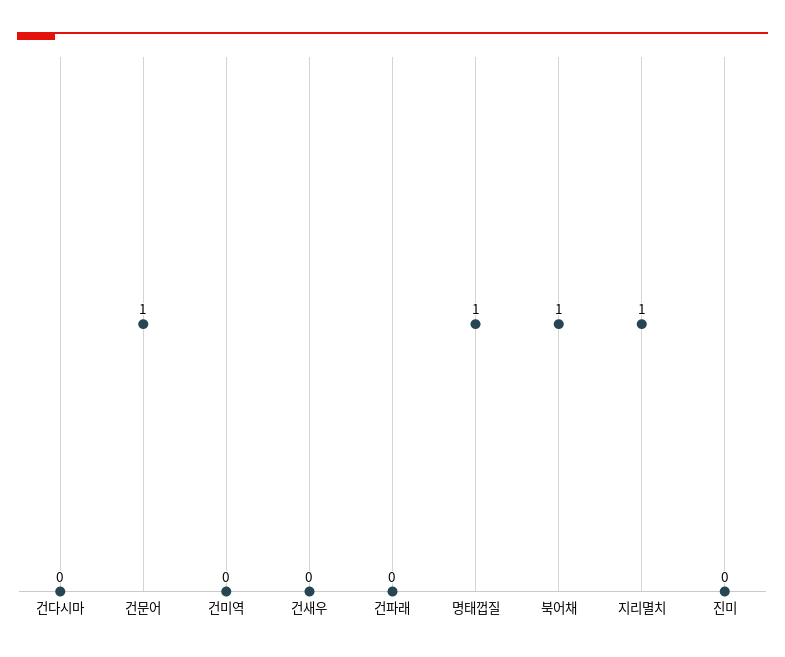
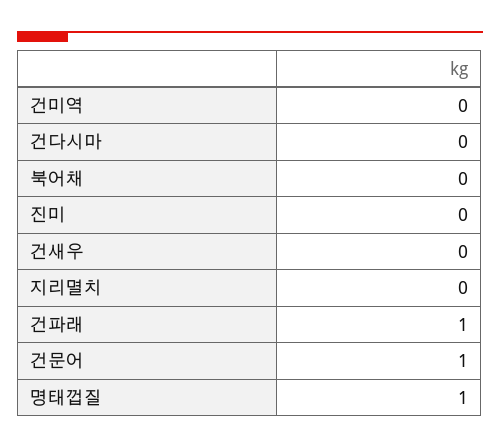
건파래: 0 -> 1
북어채: 1 -> 0
지리멸치: 1 -> 0

